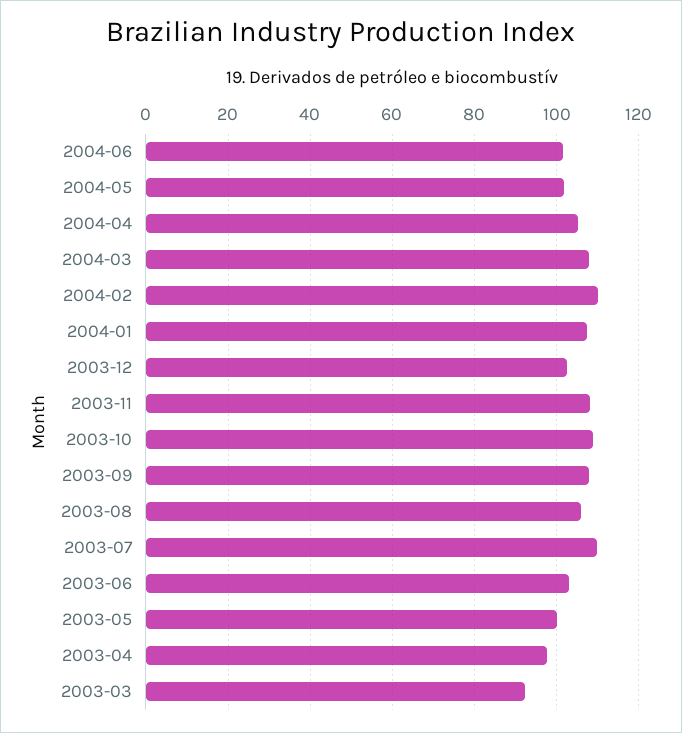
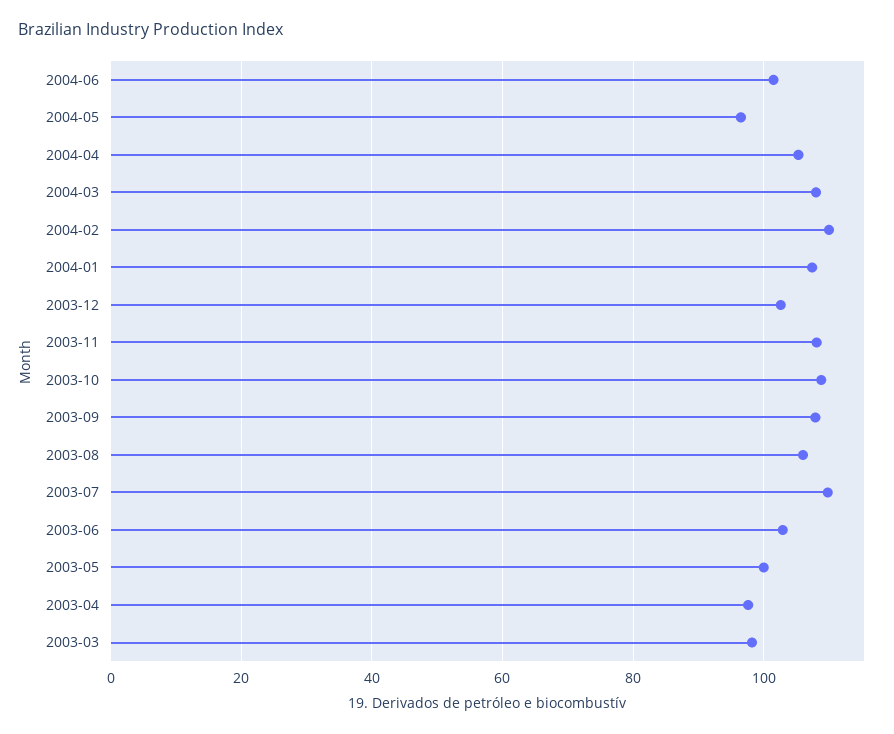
2004-05: 102 -> 96
2003-03: 92 -> 98

